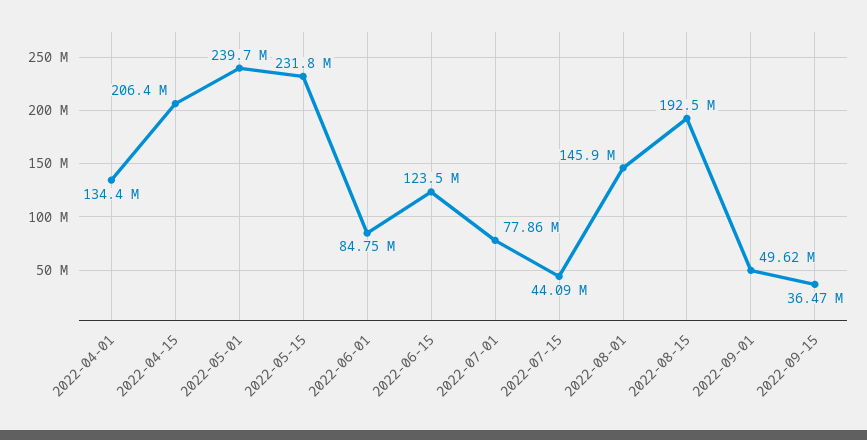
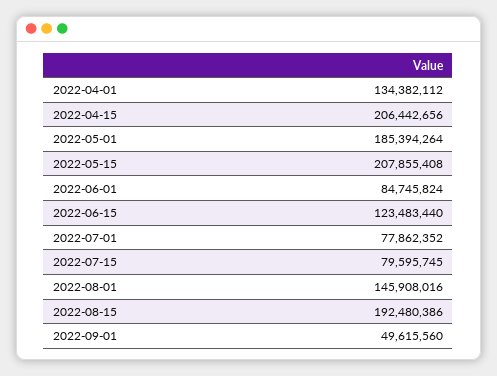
2022-05-01: 239700000 -> 185394264
2022-05-15: 231800000 -> 207855408
2022-07-15: 44090000 -> 79595745
2022-09-15: 36470000 -> none

